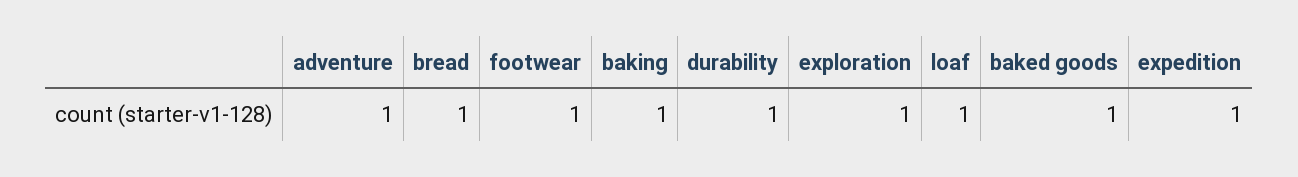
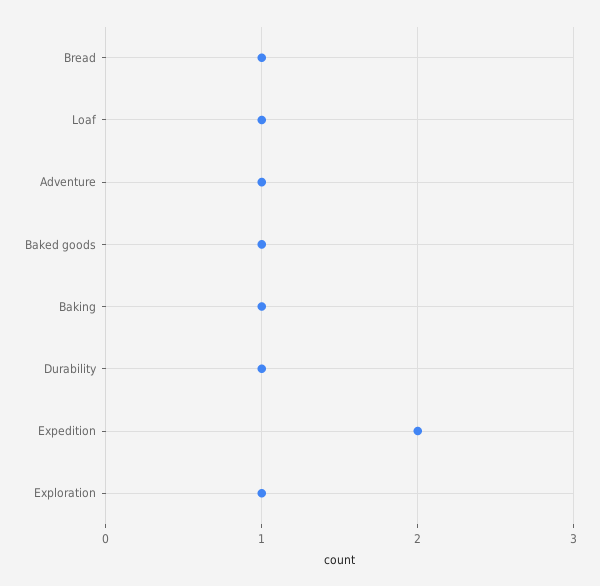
footwear: 1 -> none
expedition: 1 -> 2

